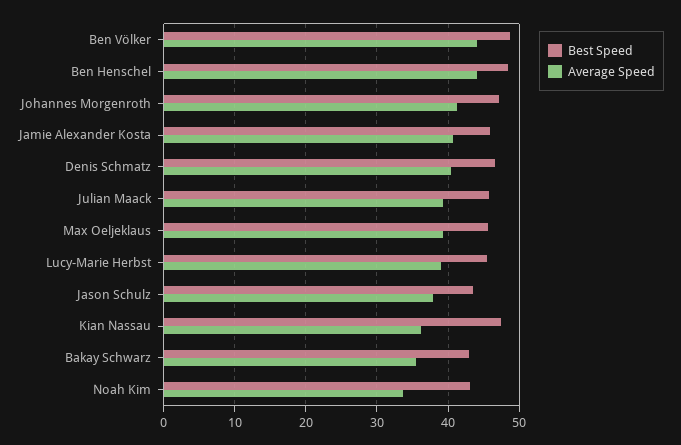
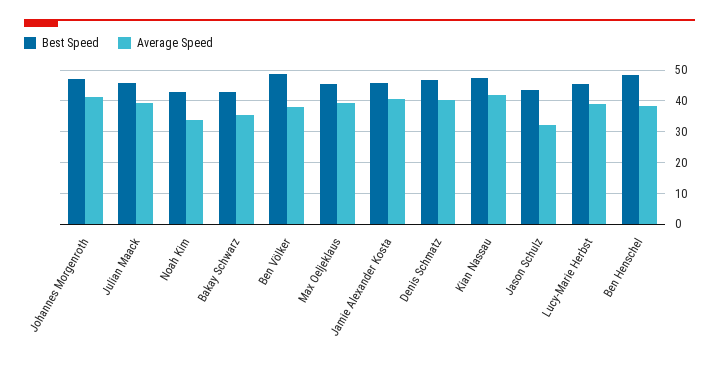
Average Speed, Ben Völker: 44 -> 38
Average Speed, Ben Henschel: 44 -> 38
Average Speed, Jason Schulz: 38 -> 32
Average Speed, Kian Nassau: 36 -> 42

